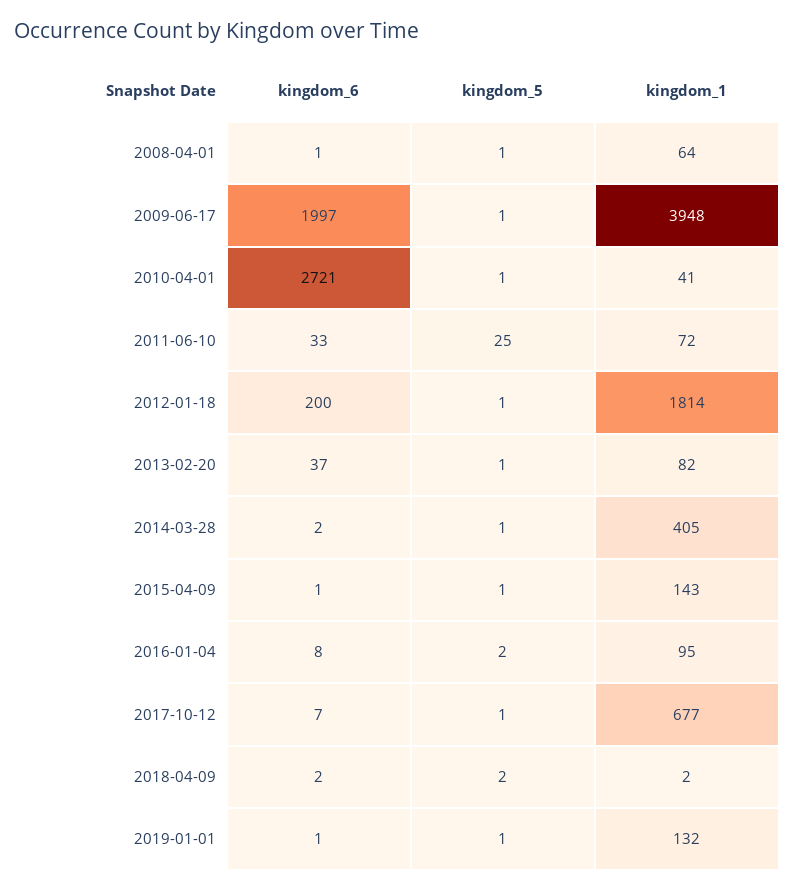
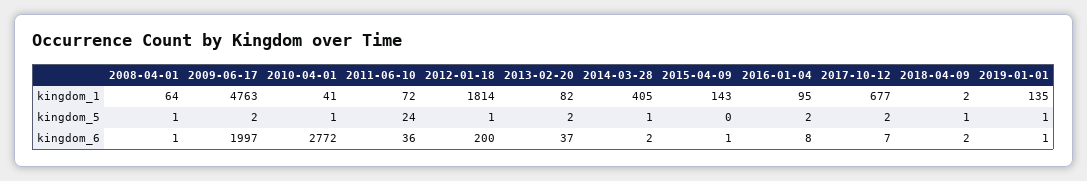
kingdom_5, 2009-06-17: 1 -> 2
kingdom_1, 2009-06-17: 3948 -> 4763
kingdom_6, 2010-04-01: 2721 -> 2772
kingdom_6, 2011-06-10: 33 -> 36
kingdom_5, 2011-06-10: 25 -> 24
kingdom_5, 2013-02-20: 1 -> 2
kingdom_5, 2015-04-09: 1 -> 0
kingdom_5, 2017-10-12: 1 -> 2
kingdom_5, 2018-04-09: 2 -> 1
kingdom_1, 2019-01-01: 132 -> 135

